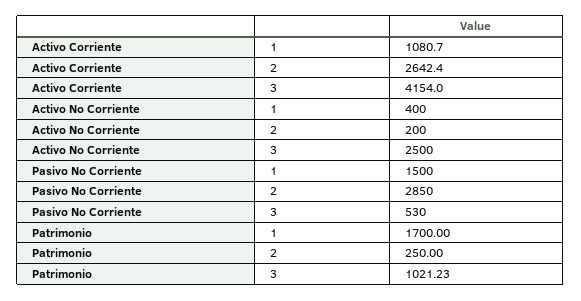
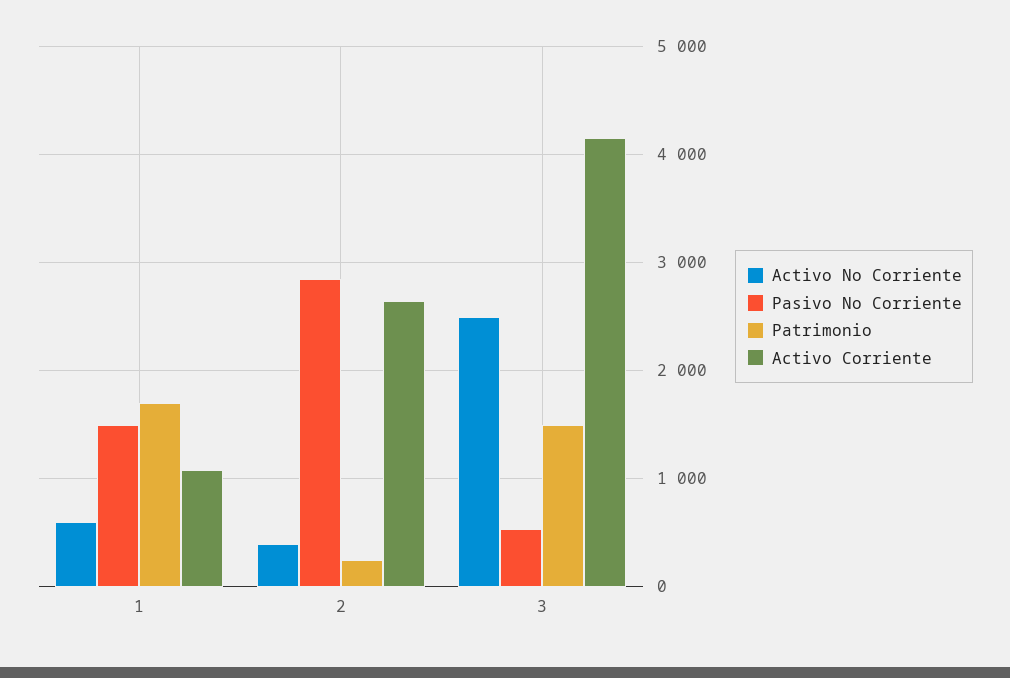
Activo No Corriente, 1: 400 -> 600
Activo No Corriente, 2: 200 -> 400
Patrimonio, 3: 1021.23 -> 1500

